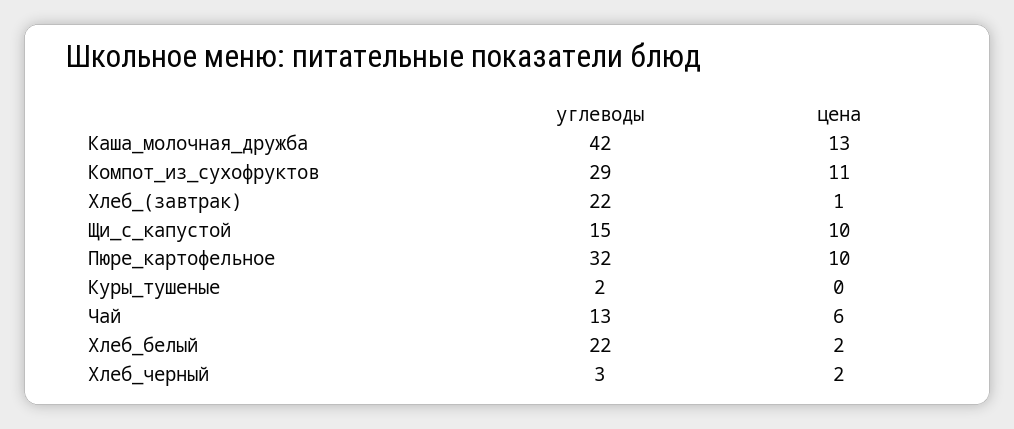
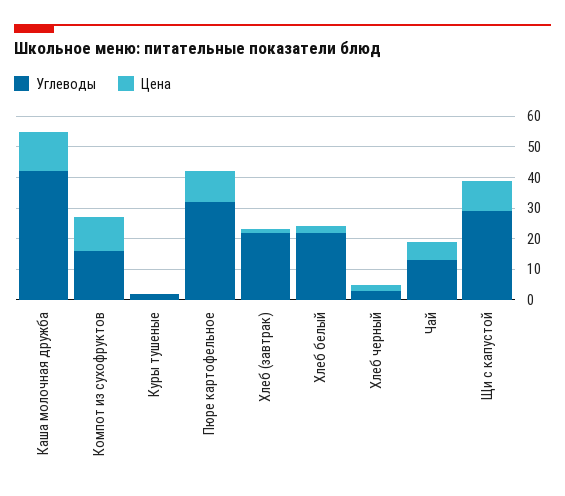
углеводы, Компот_из_сухофруктов: 29 -> 15
углеводы, Щи_с_капустой: 15 -> 30

